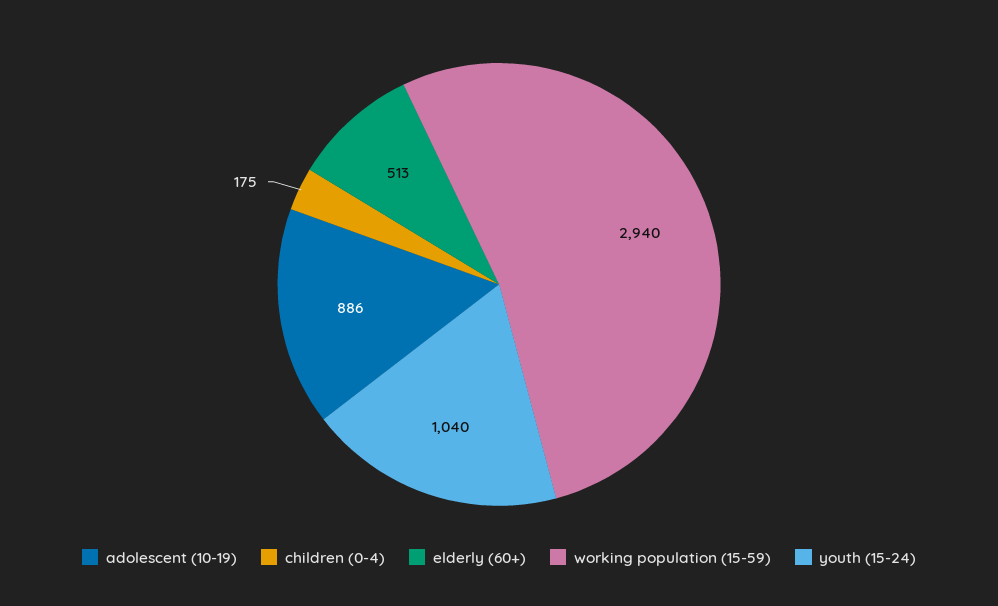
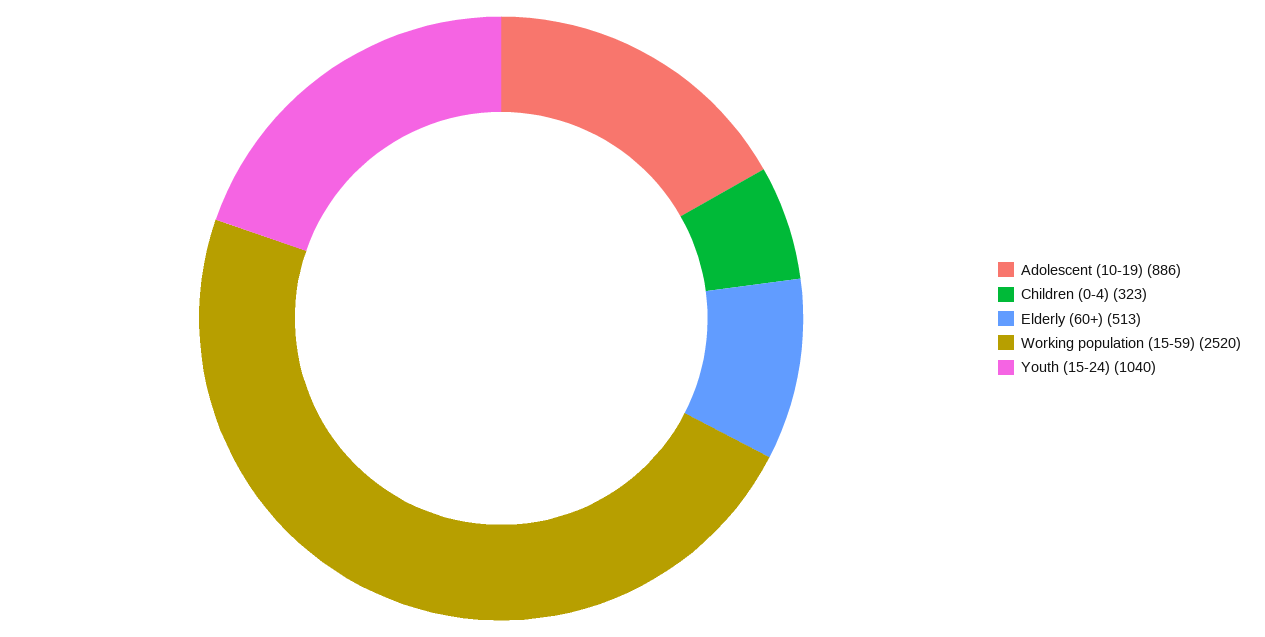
children (0-4): 175 -> 323
working population (15-59): 2940 -> 2520

